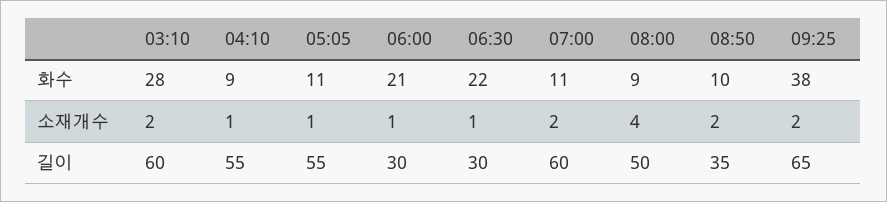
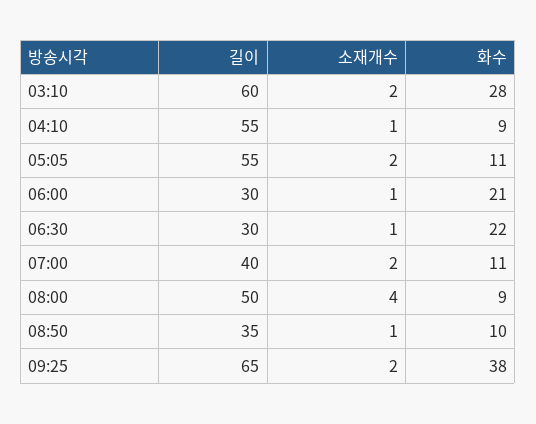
05:05, 소재개수: 1 -> 2
08:50, 소재개수: 2 -> 1
07:00, 길이: 60 -> 40

